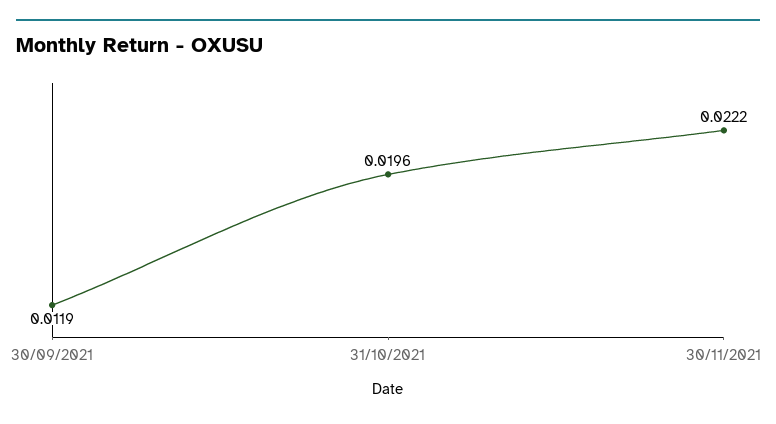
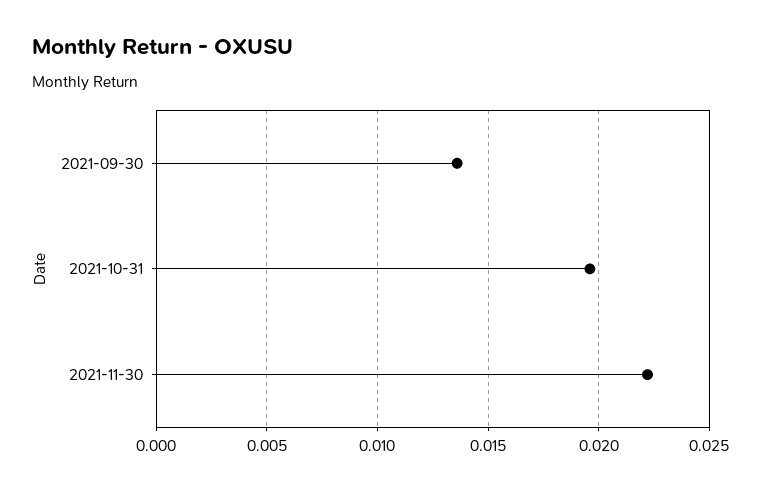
30/09/2021: 0.0119 -> 0.0135

